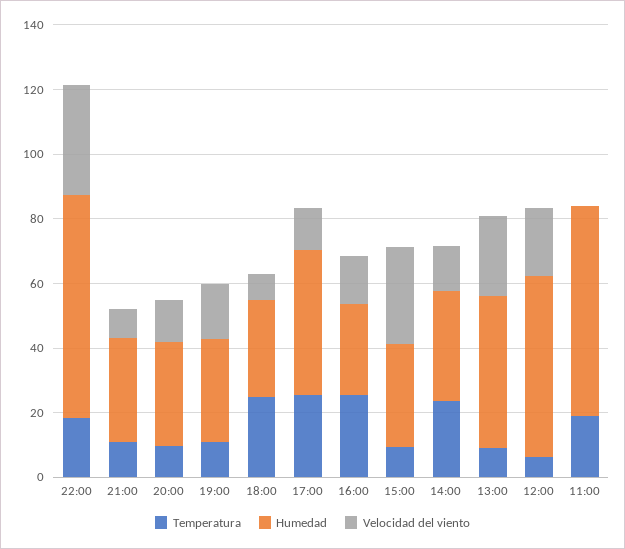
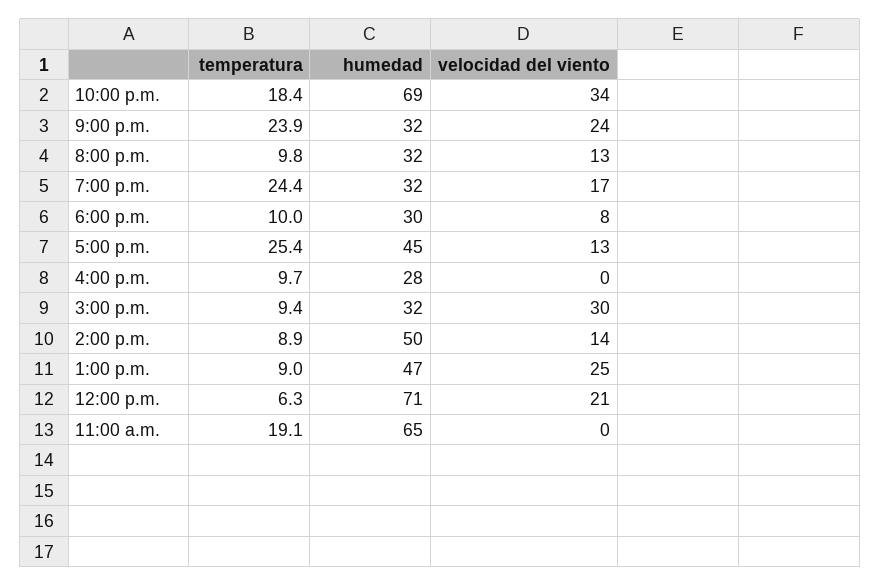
Temperatura, 21:00: 10 -> 23.9
Velocidad del viento, 21:00: 10 -> 24
Temperatura, 19:00: 10 -> 24.4
Temperatura, 18:00: 25 -> 10
Temperatura, 16:00: 25 -> 9.7
Velocidad del viento, 16:00: 15 -> 0
Temperatura, 14:00: 25 -> 8.9
Humedad, 14:00: 35 -> 50
Humedad, 12:00: 55 -> 71

